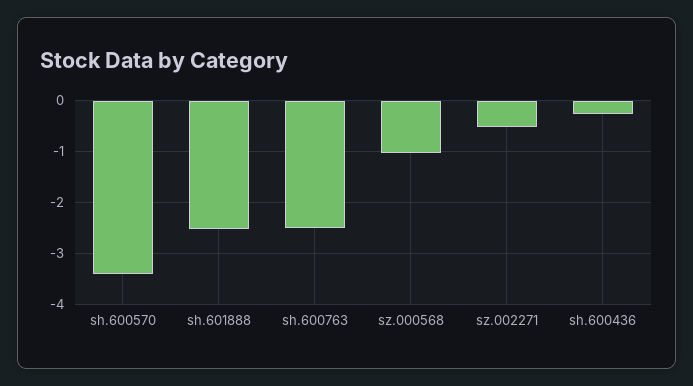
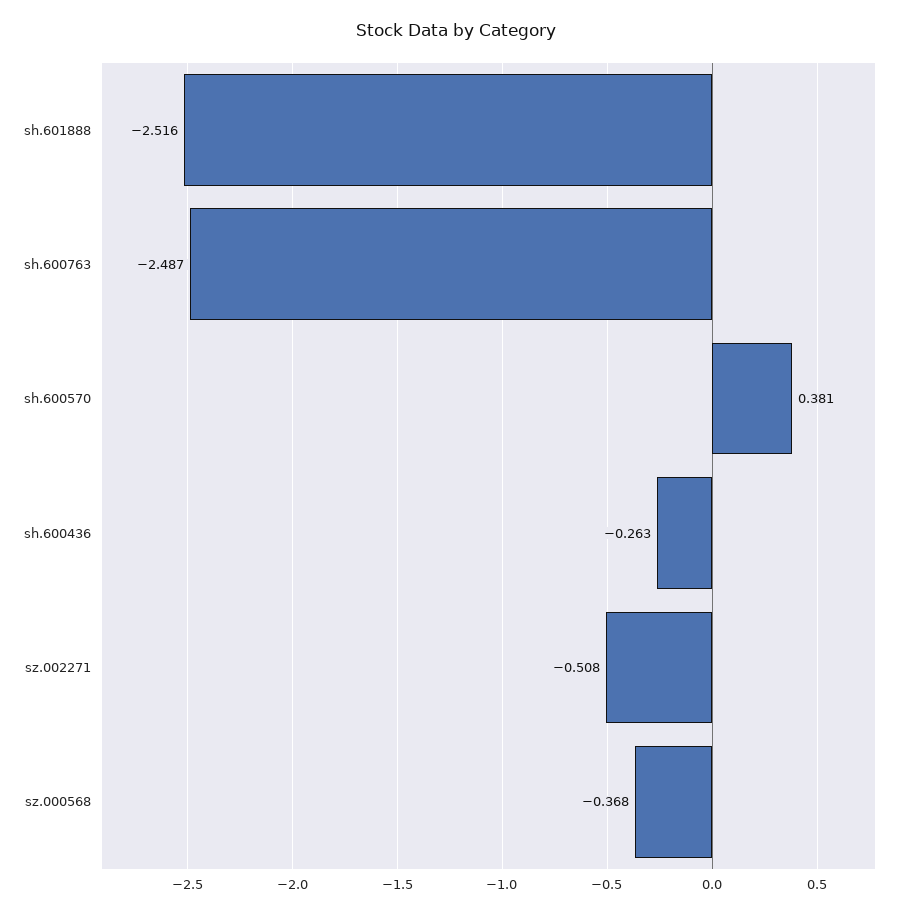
sh.600570: -3.4 -> 0.381
sz.000568: -1 -> -0.368

